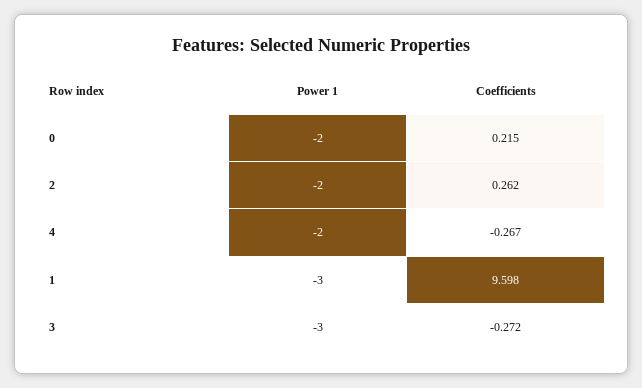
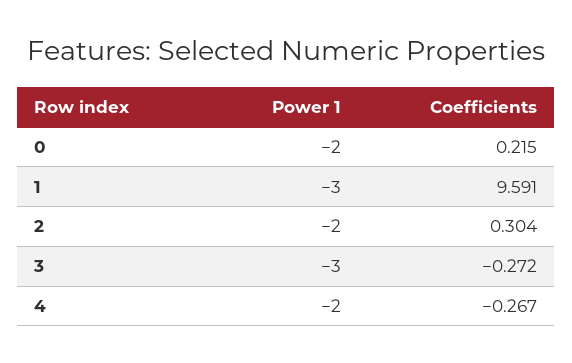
Coefficients, 2: 0.262 -> 0.304
Coefficients, 1: 9.598 -> 9.591

